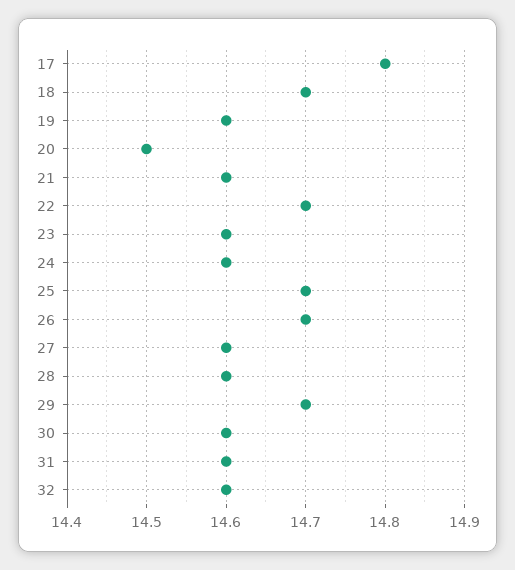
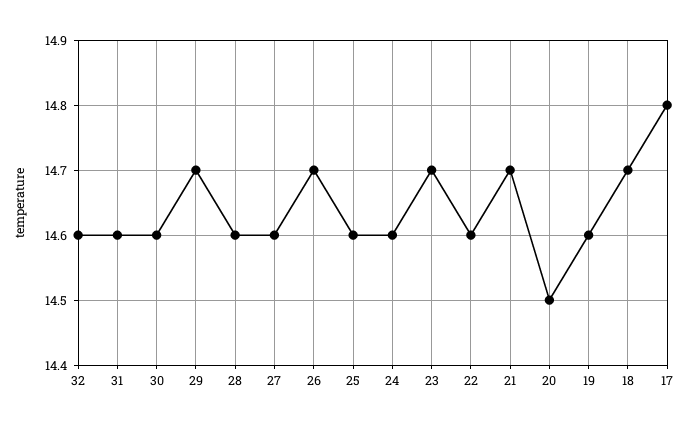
21: 14.6 -> 14.7
22: 14.7 -> 14.6
23: 14.6 -> 14.7
25: 14.7 -> 14.6

